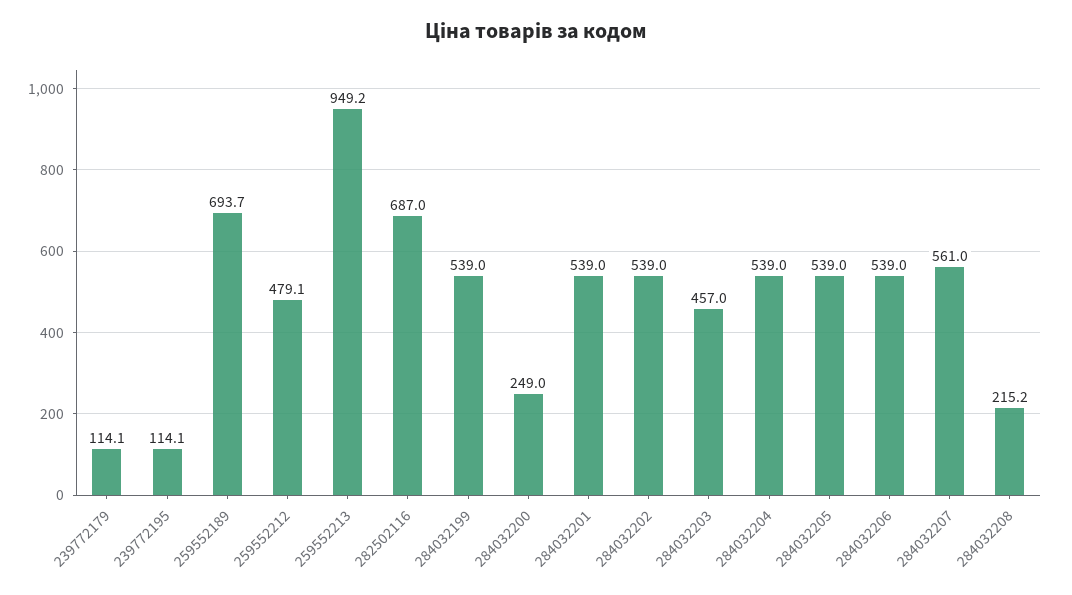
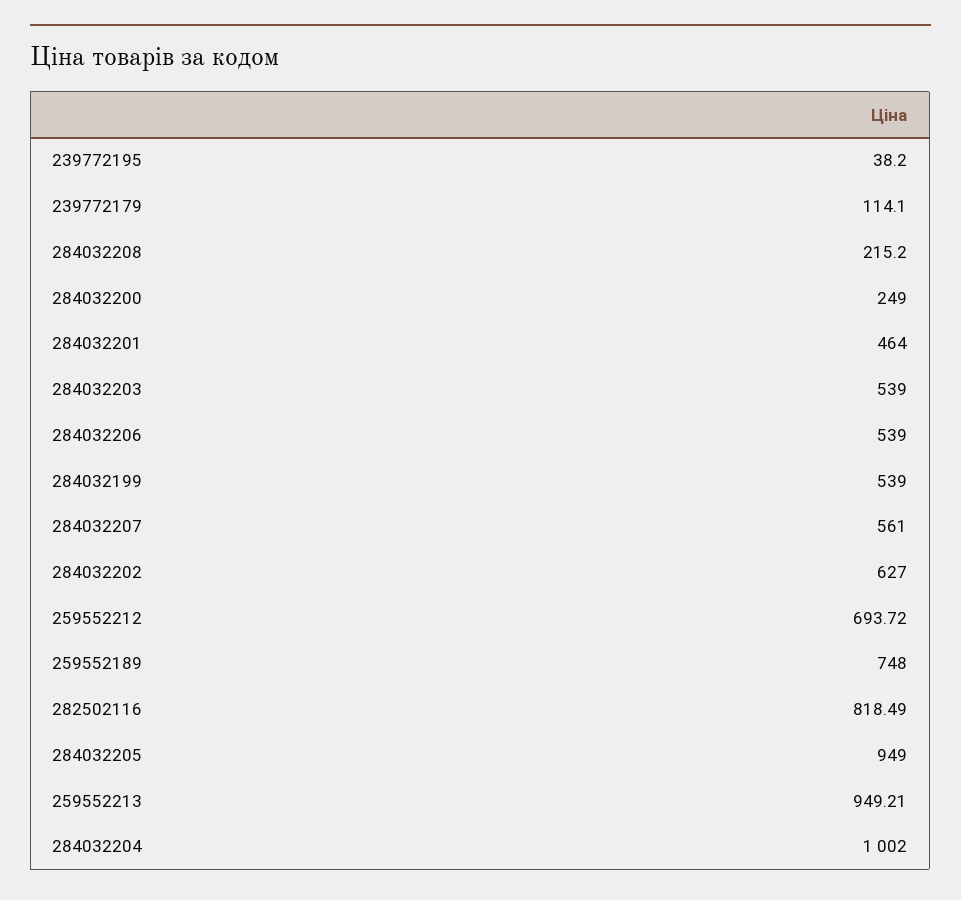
239772195: 114.1 -> 38.2
259552189: 693.7 -> 748
259552212: 479.1 -> 693.72
282502116: 687 -> 818.49
284032201: 539 -> 464
284032202: 539 -> 627
284032203: 457 -> 539
284032204: 539 -> 1002
284032205: 539 -> 949

